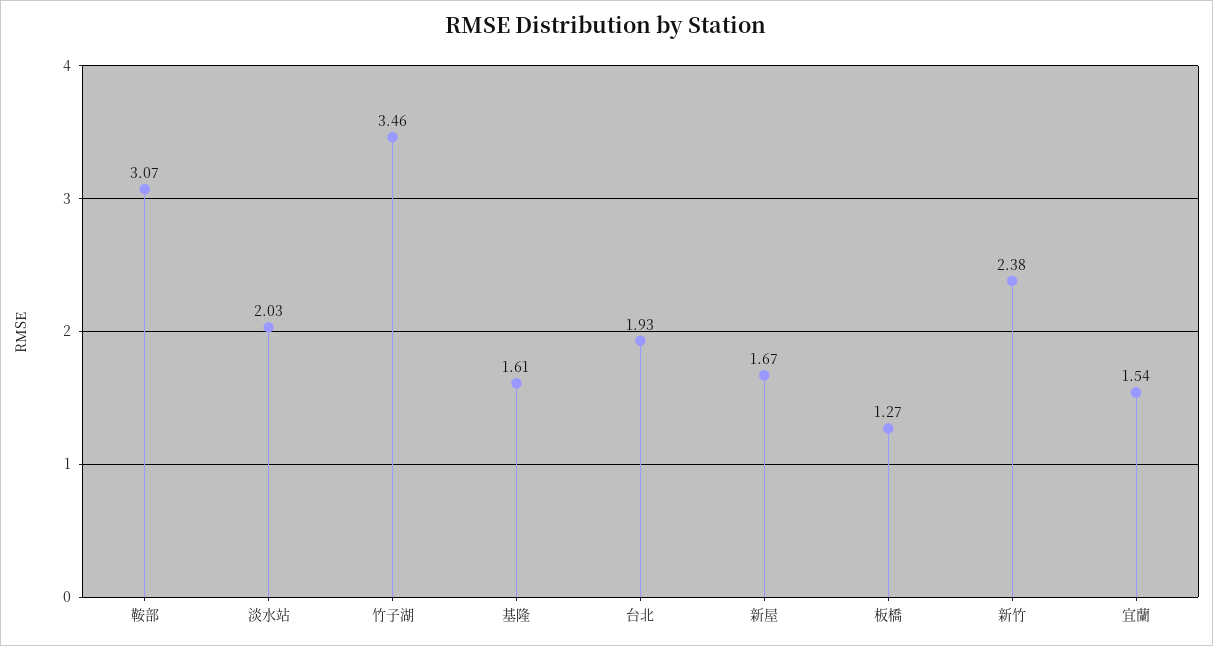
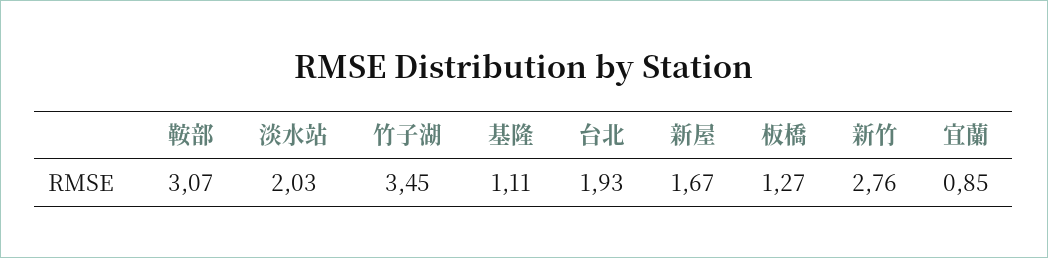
竹子湖: 3.46 -> 3.45
基隆: 1.61 -> 1.11
新竹: 2.38 -> 2.76
宜蘭: 1.54 -> 0.85

